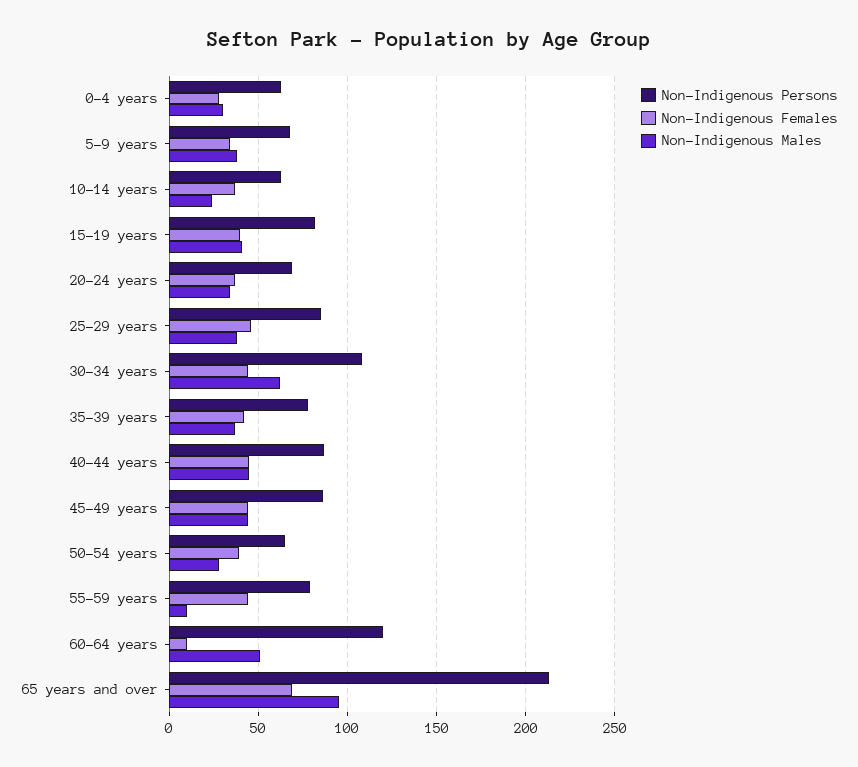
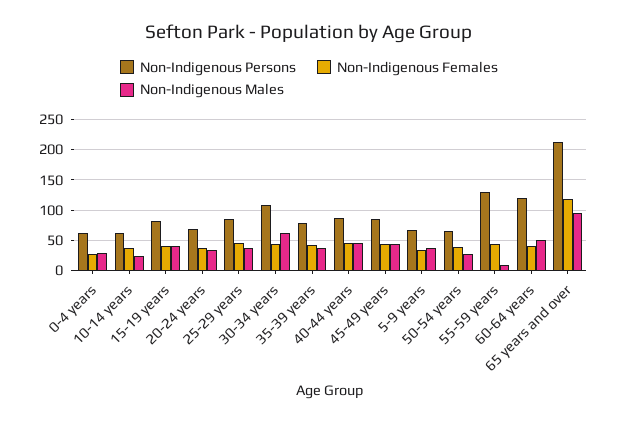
Non-Indigenous Persons, 55-59 years: 80 -> 130
Non-Indigenous Females, 60-64 years: 10 -> 40
Non-Indigenous Females, 65 years and over: 70 -> 120

